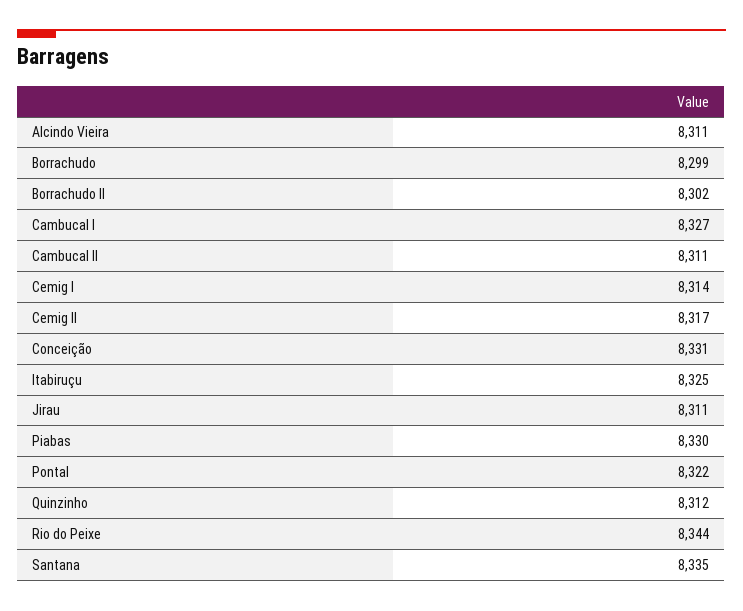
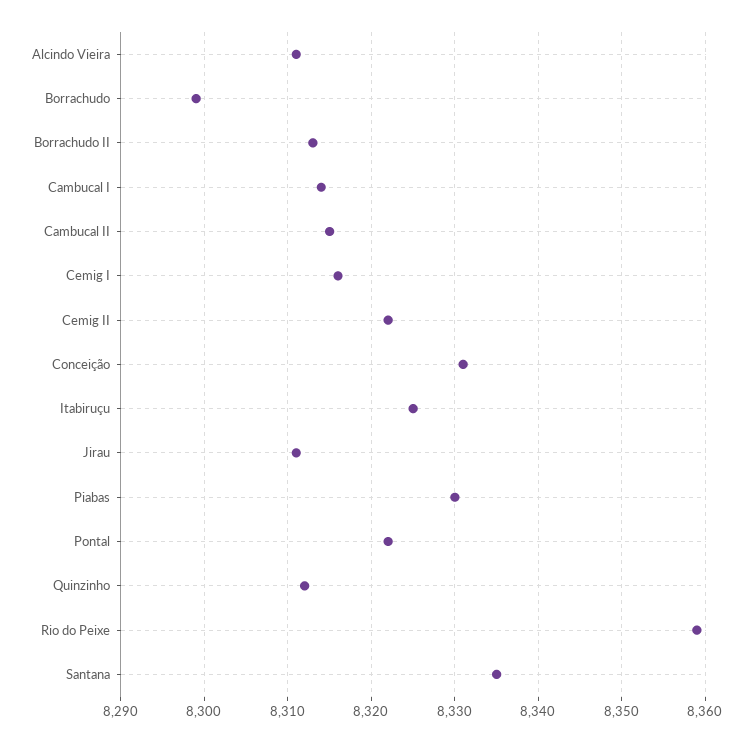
Borrachudo II: 8302 -> 8313
Cambucal I: 8327 -> 8314
Cambucal II: 8311 -> 8315
Cemig I: 8314 -> 8316
Cemig II: 8317 -> 8322
Rio do Peixe: 8344 -> 8359

